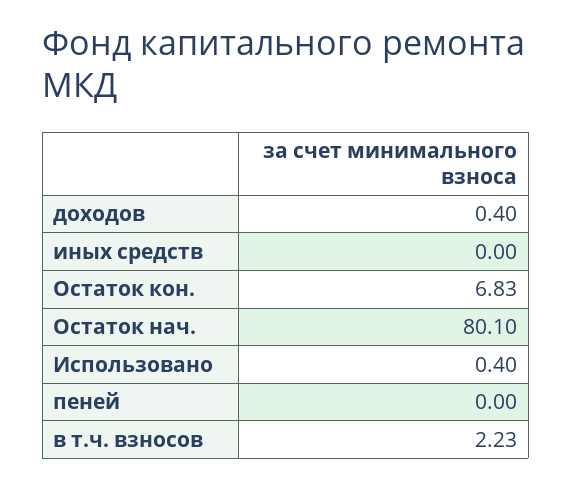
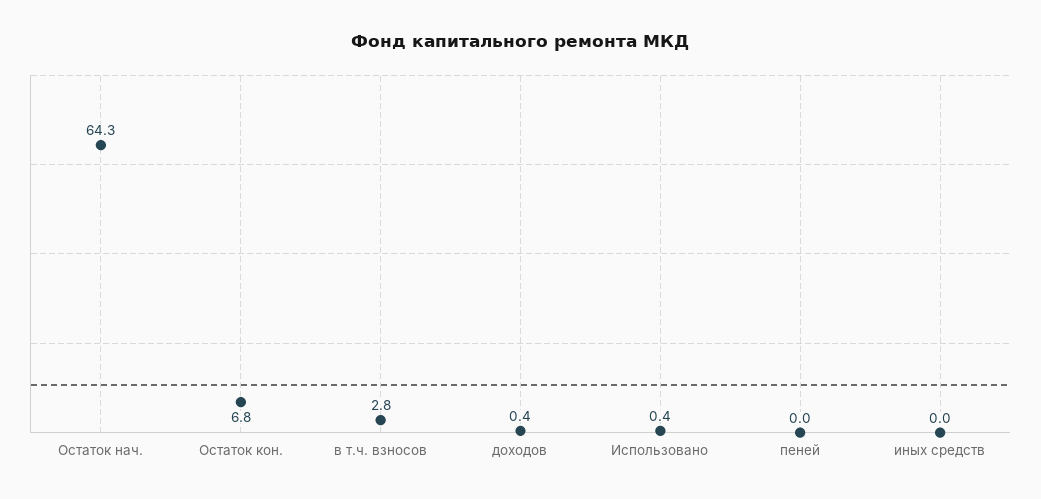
Остаток нач.: 80.1 -> 64.3
в т.ч. взносов: 2.23 -> 2.8

